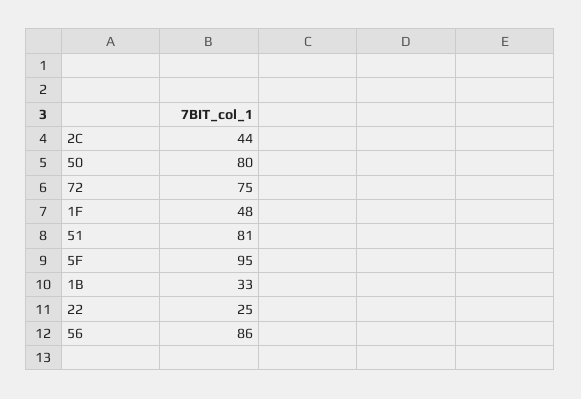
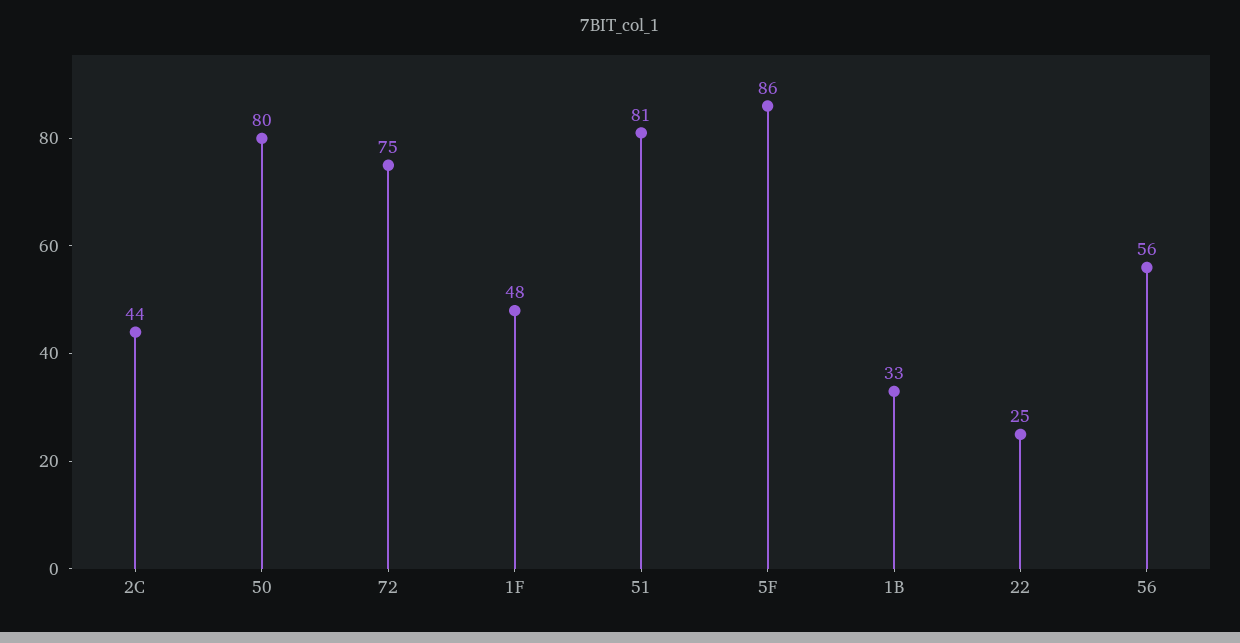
5F: 95 -> 86
56: 86 -> 56

